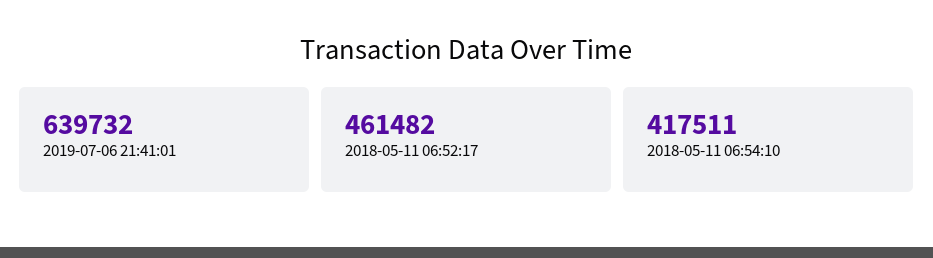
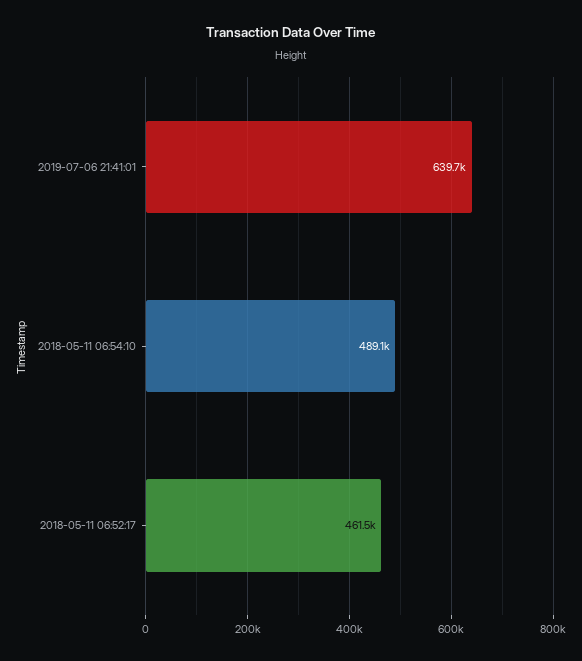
2018-05-11 06:54:10: 417511 -> 489100

